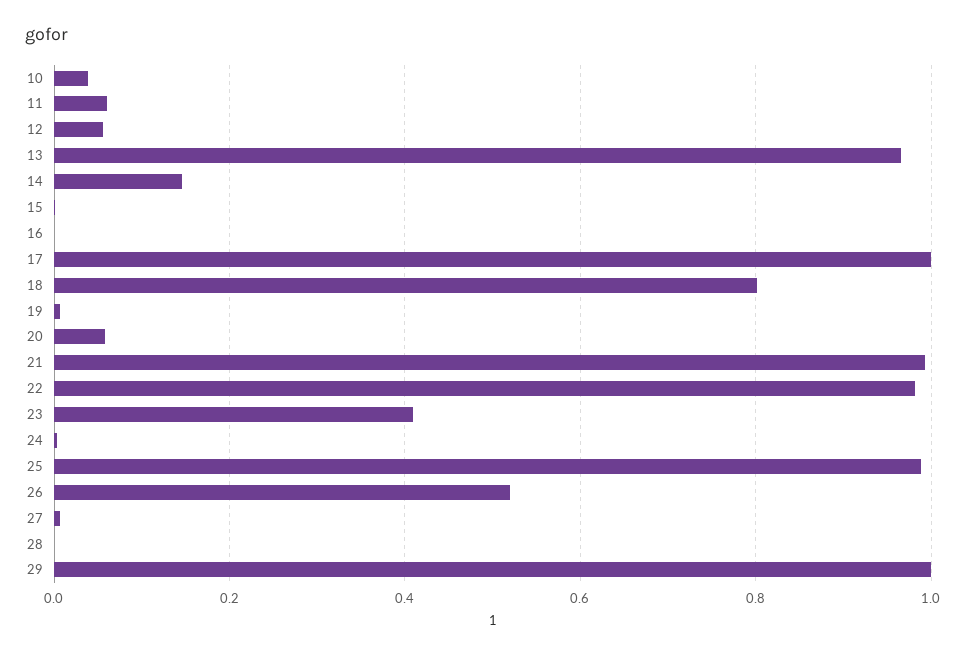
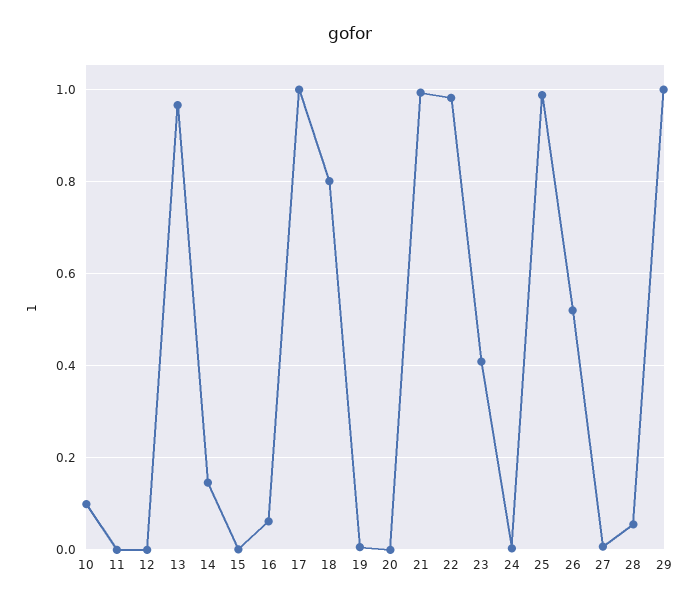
10: 0.04 -> 0.1
11: 0.06 -> 0
12: 0.06 -> 0
16: 0 -> 0.06
20: 0.06 -> 0
28: 0 -> 0.06

